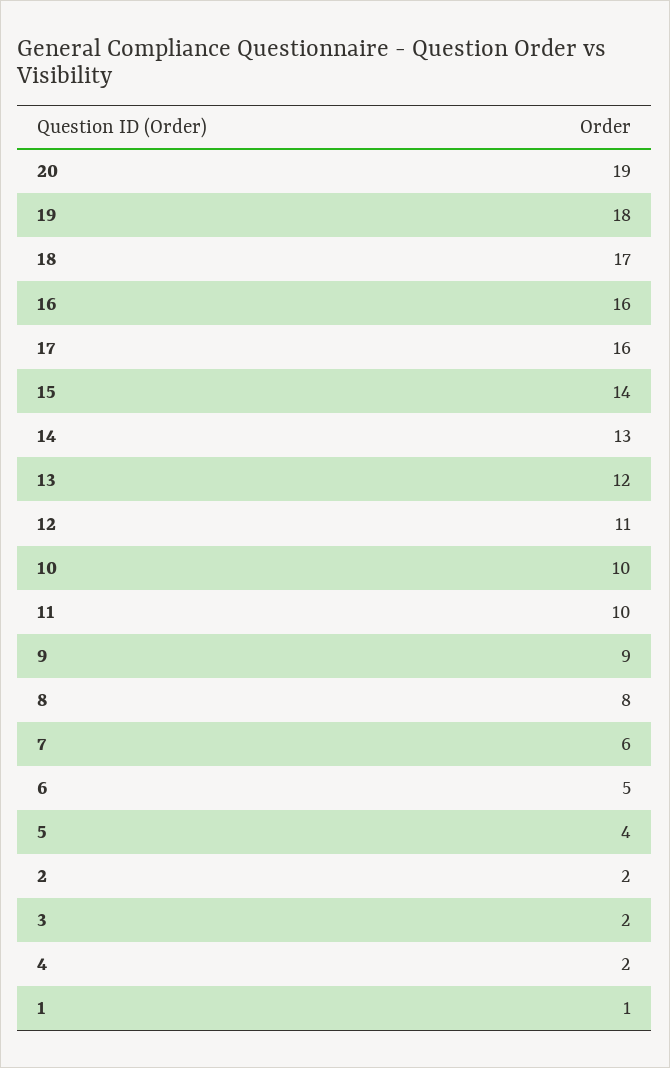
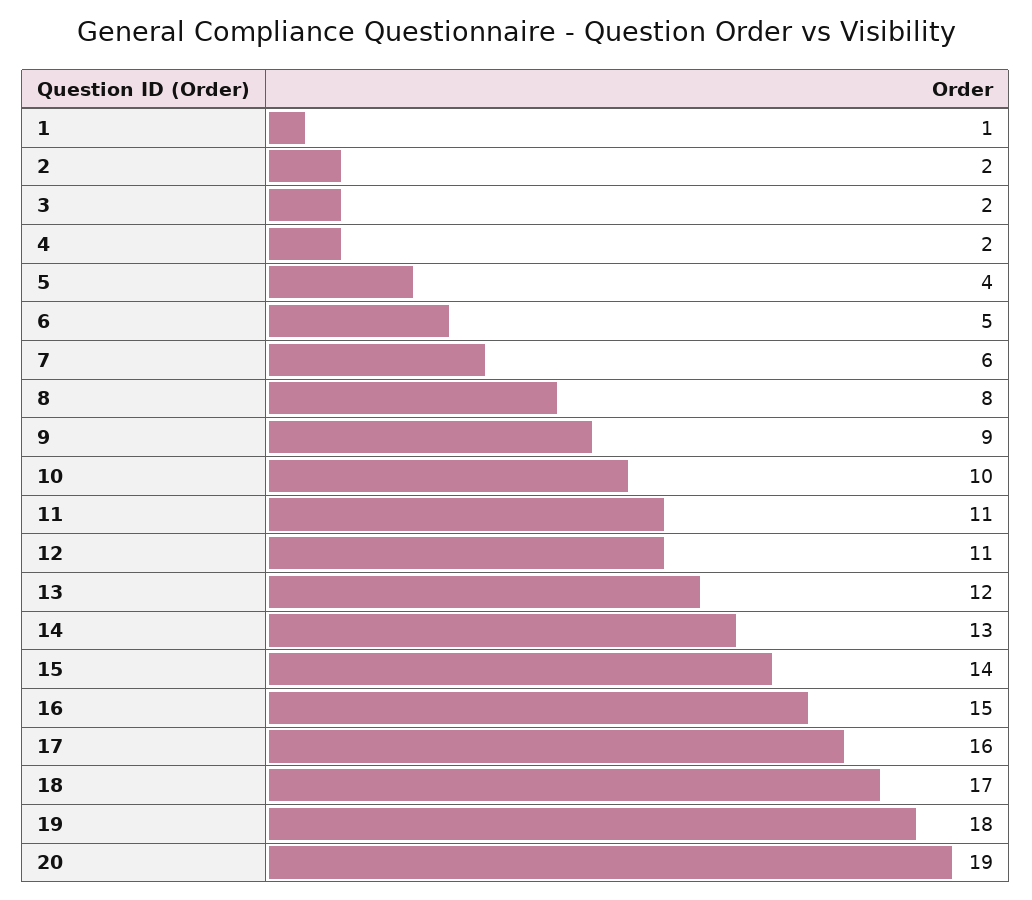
16: 16 -> 15
11: 10 -> 11

